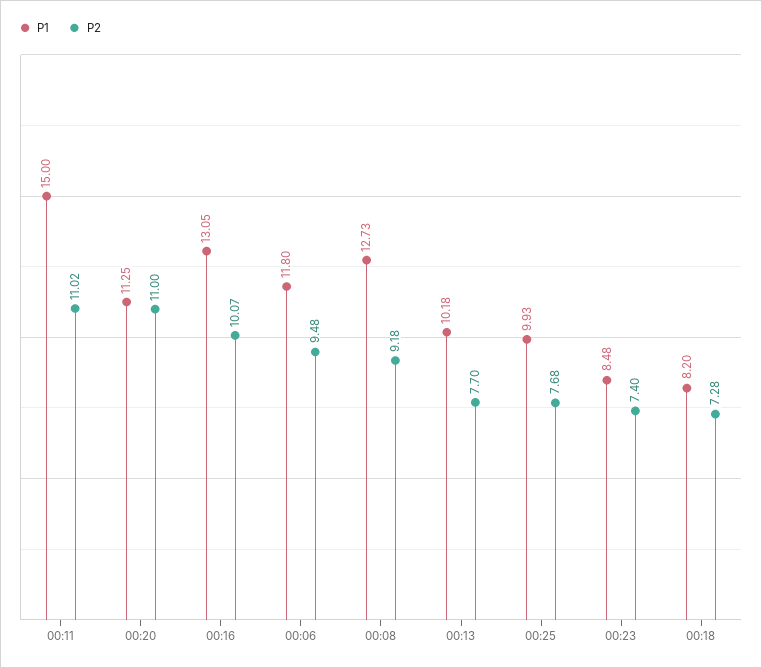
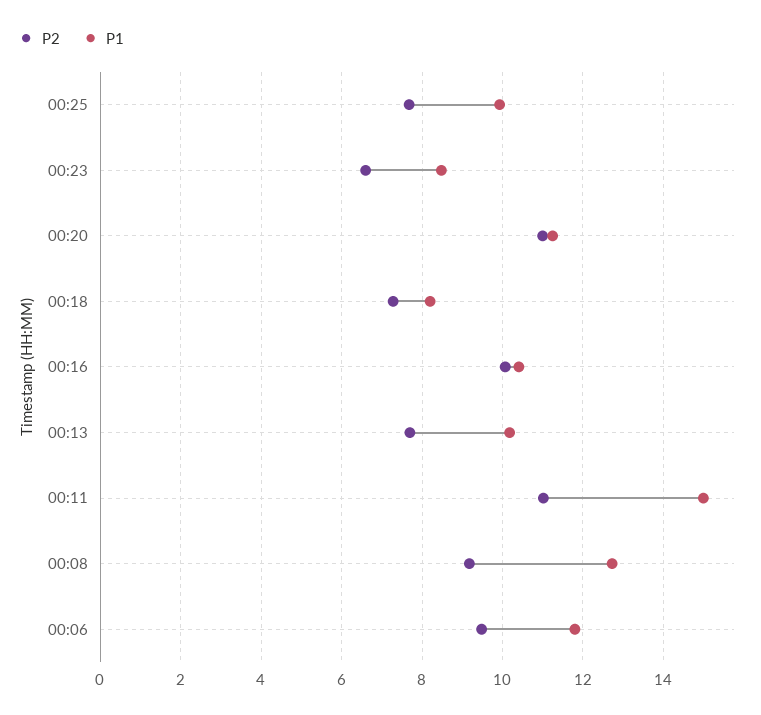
P1, 00:16: 13.05 -> 10.4
P2, 00:23: 7.4 -> 6.6

